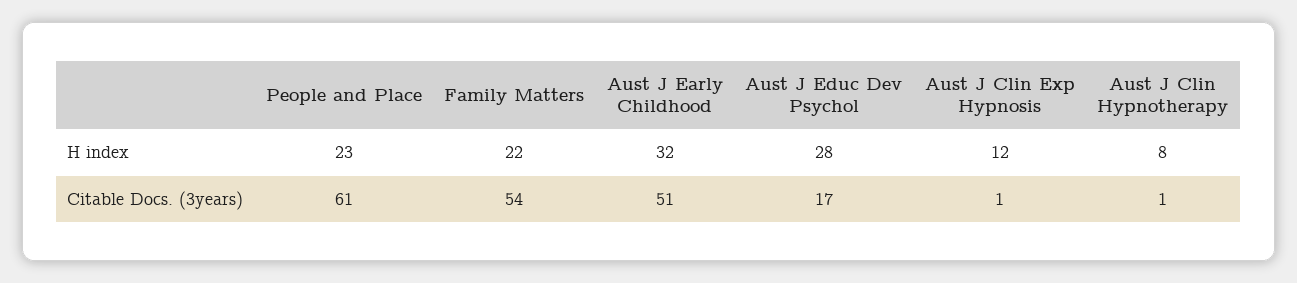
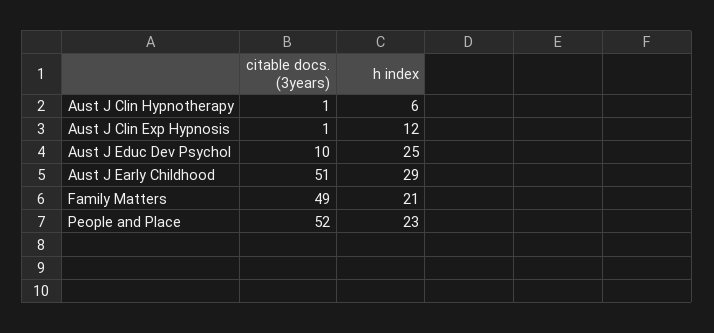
Family Matters, H index: 22 -> 21
Aust J Early Childhood, H index: 32 -> 29
Aust J Educ Dev Psychol, H index: 28 -> 25
Aust J Clin Hypnotherapy, H index: 8 -> 6
People and Place, Citable Docs. (3years): 61 -> 52
Family Matters, Citable Docs. (3years): 54 -> 49
Aust J Educ Dev Psychol, Citable Docs. (3years): 17 -> 10

